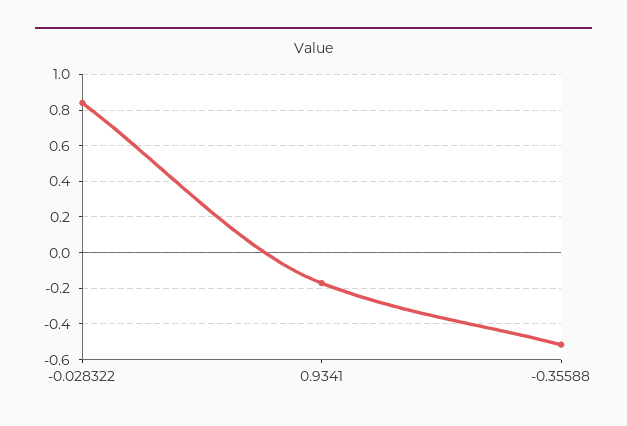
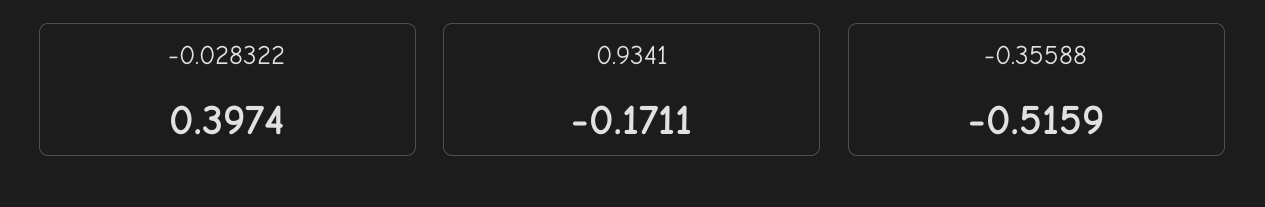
-0.028322: 0.85 -> 0.3974

